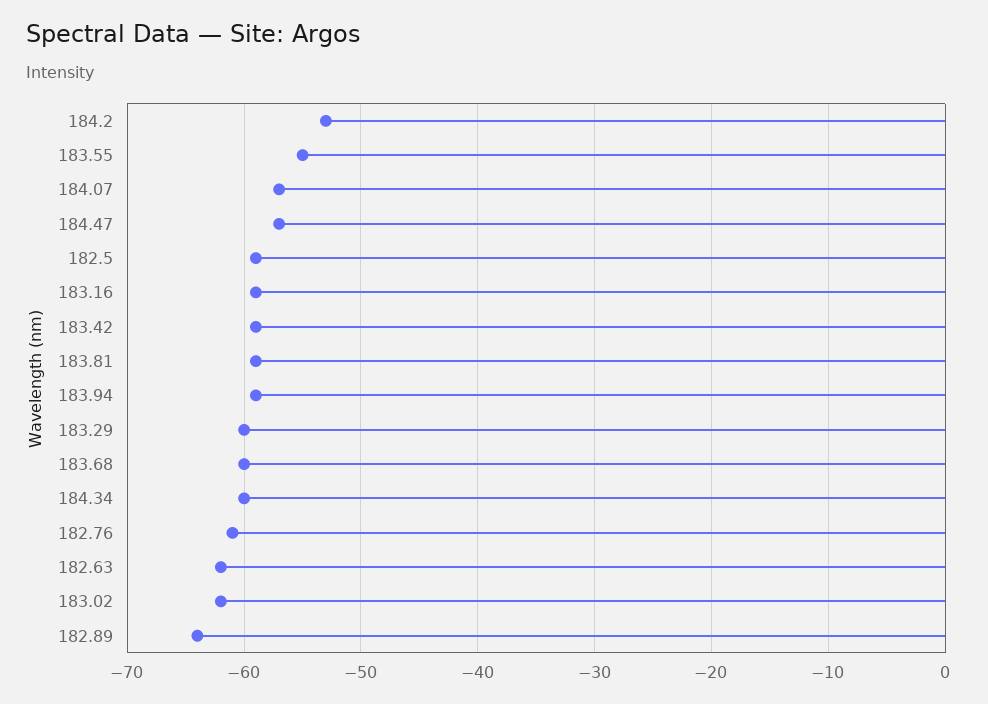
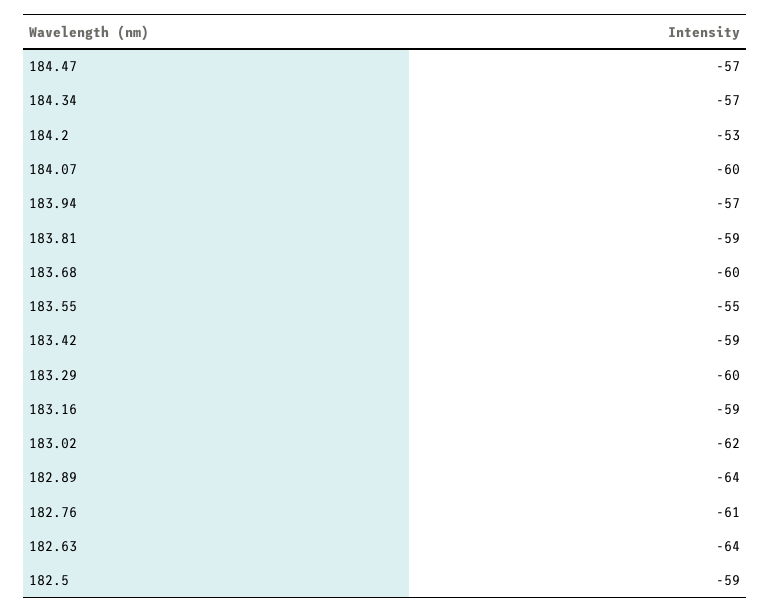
184.07: -57 -> -60
183.94: -59 -> -57
184.34: -60 -> -57
182.63: -62 -> -64

